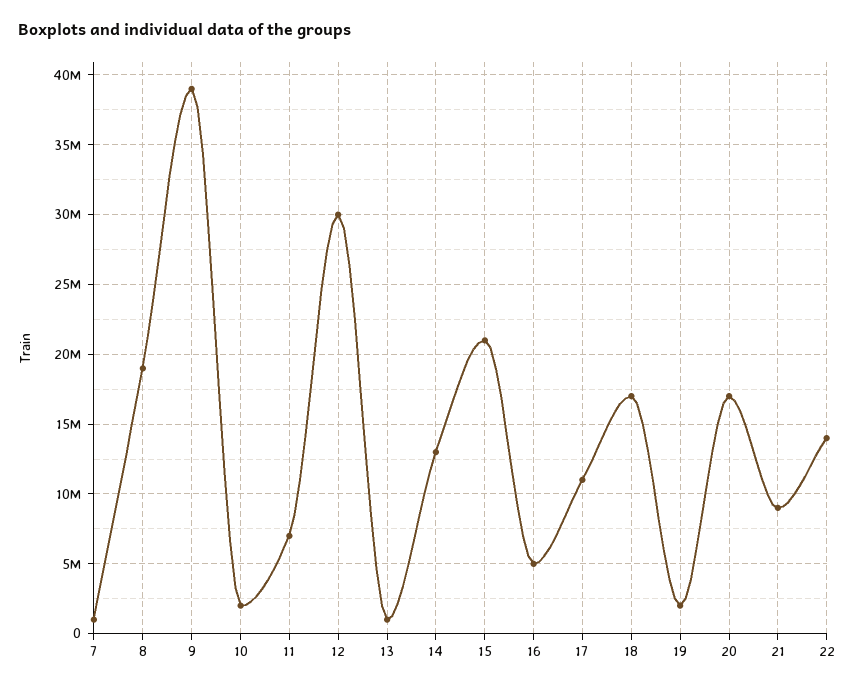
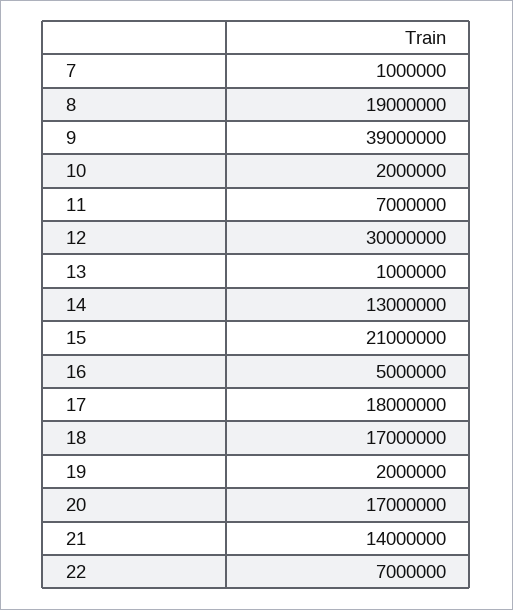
17: 11000000 -> 18000000
21: 9000000 -> 14000000
22: 14000000 -> 7000000

